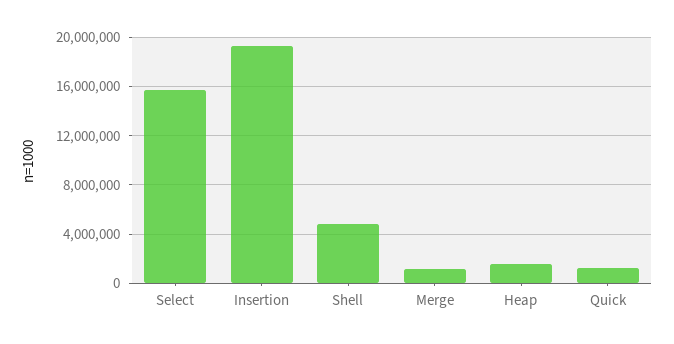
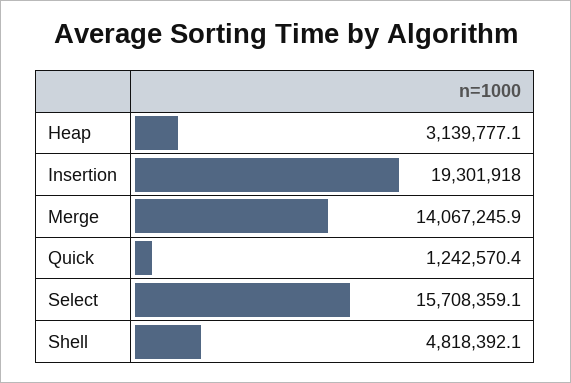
Merge: 1000000 -> 14067245.9
Heap: 1500000 -> 3139777.1

